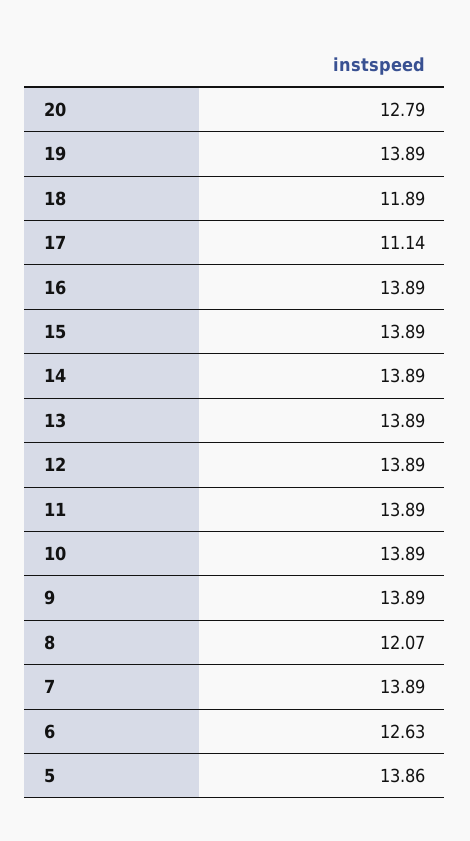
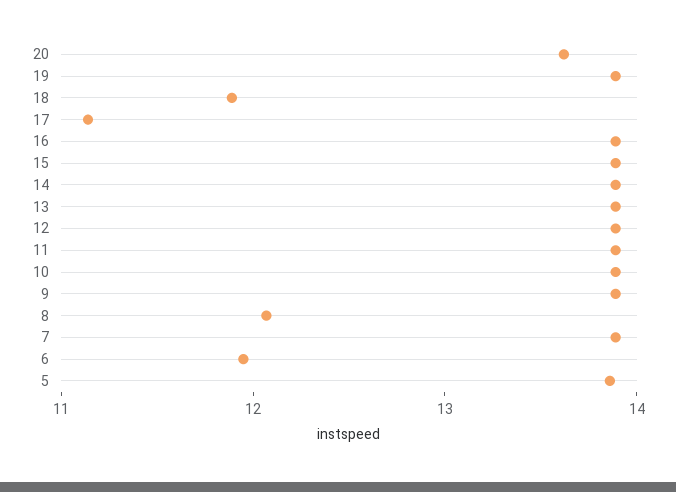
20: 12.79 -> 13.6
6: 12.63 -> 12

